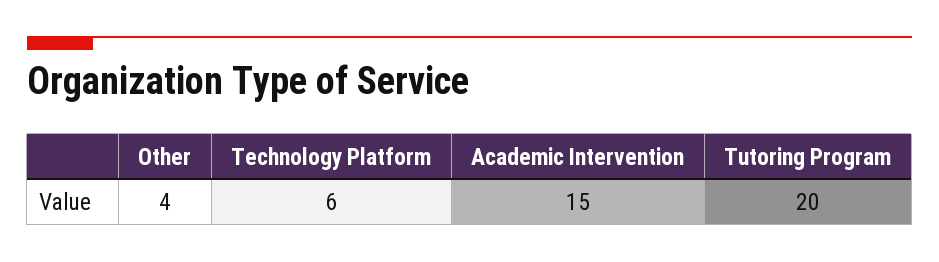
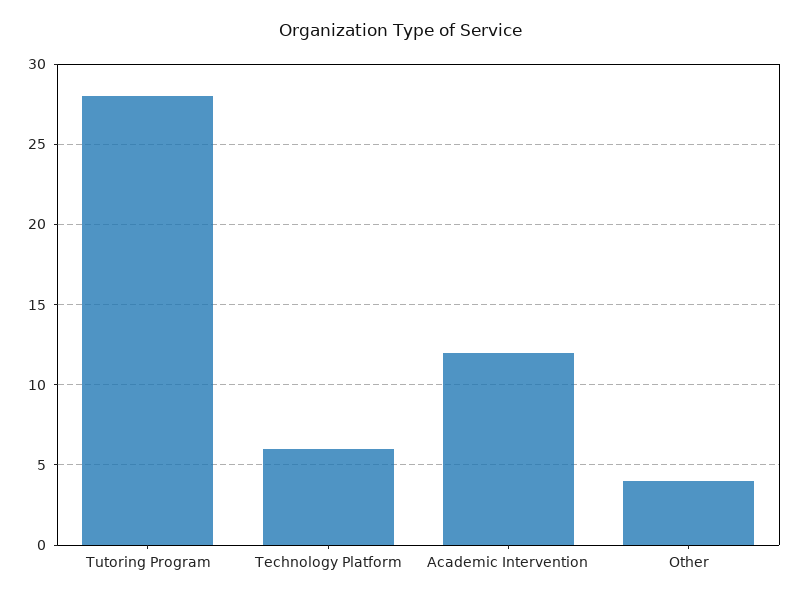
Academic Intervention: 15 -> 12
Tutoring Program: 20 -> 28

